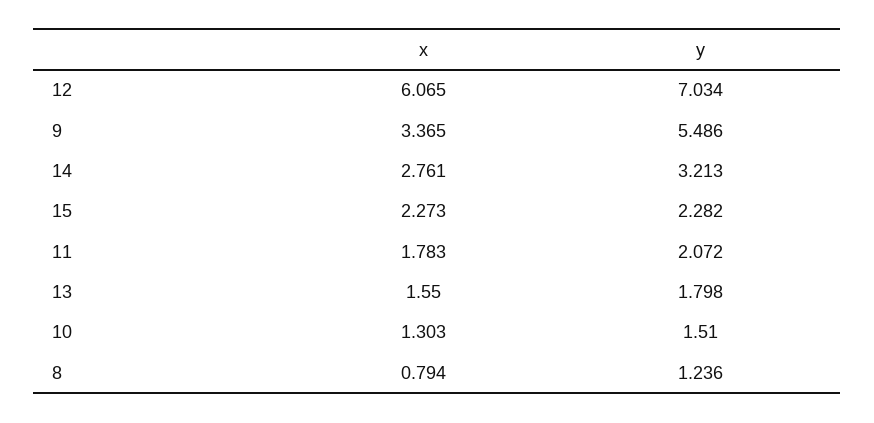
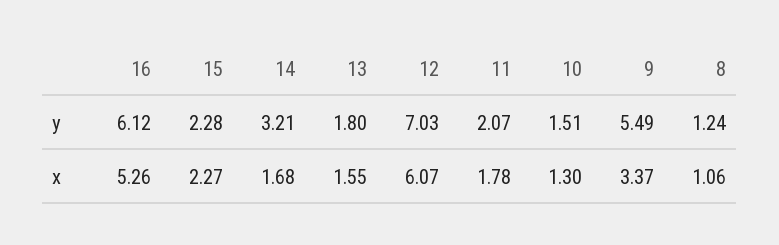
x, 14: 2.761 -> 1.68
x, 8: 0.794 -> 1.06
y, 16: none -> 6.12
x, 16: none -> 5.26

